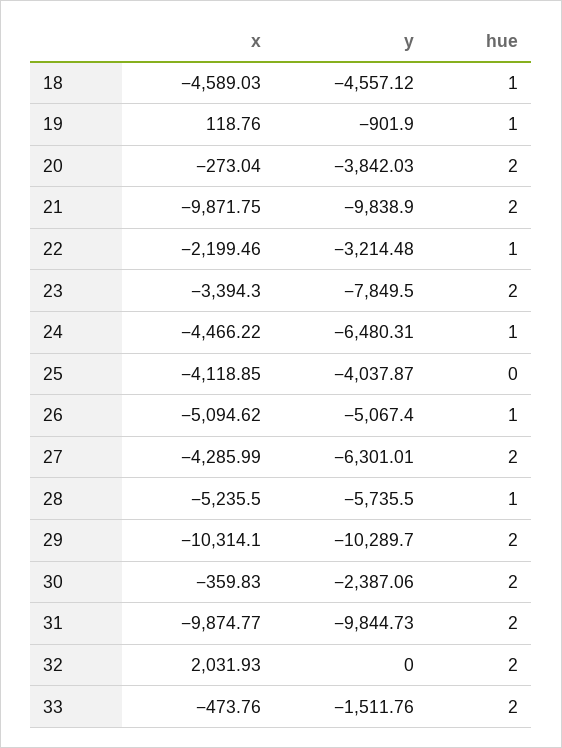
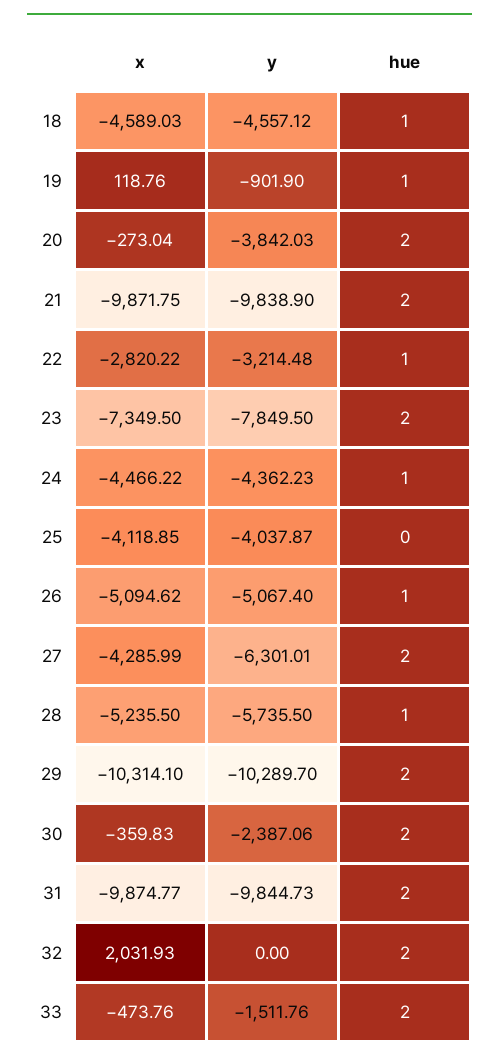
x, 22: -2199.46 -> -2820.22
x, 23: -3394.3 -> -7349.5
y, 24: -6480.31 -> -4362.23

